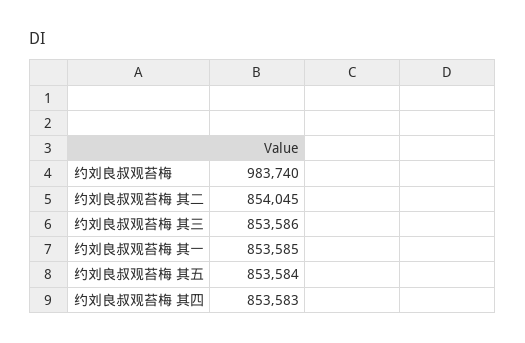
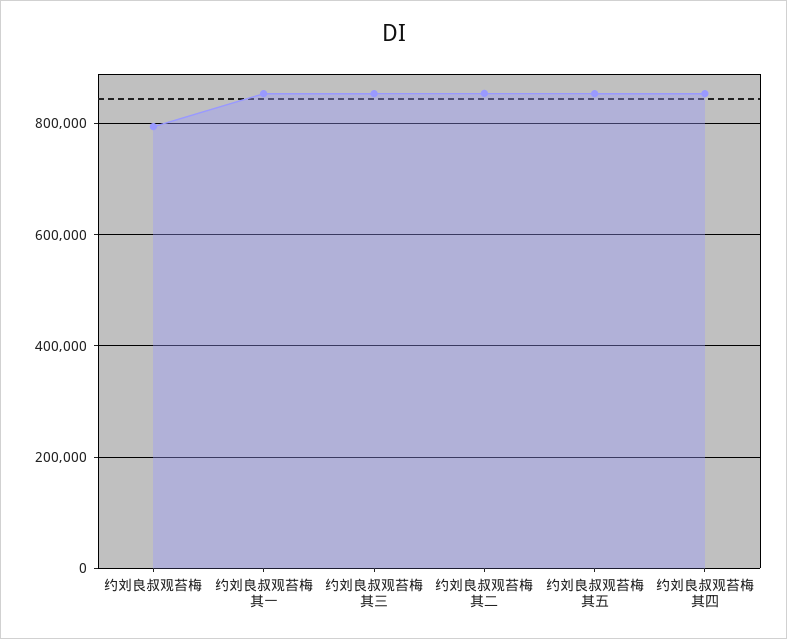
约刘良叔观苔梅: 983740 -> 800000

